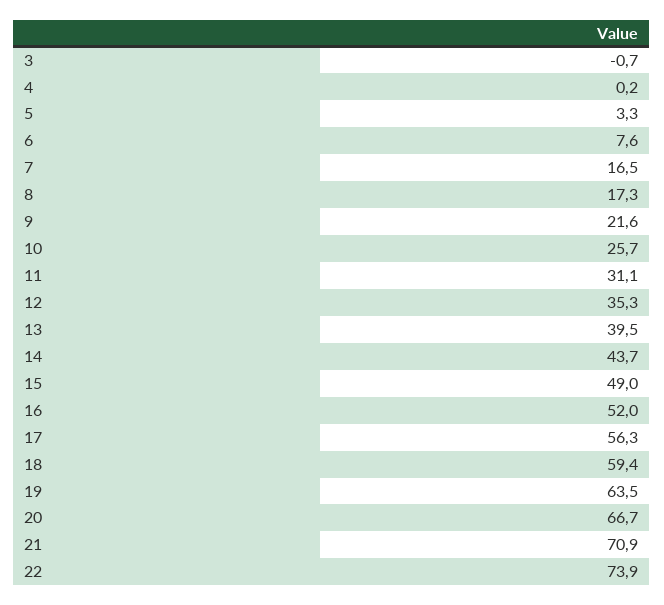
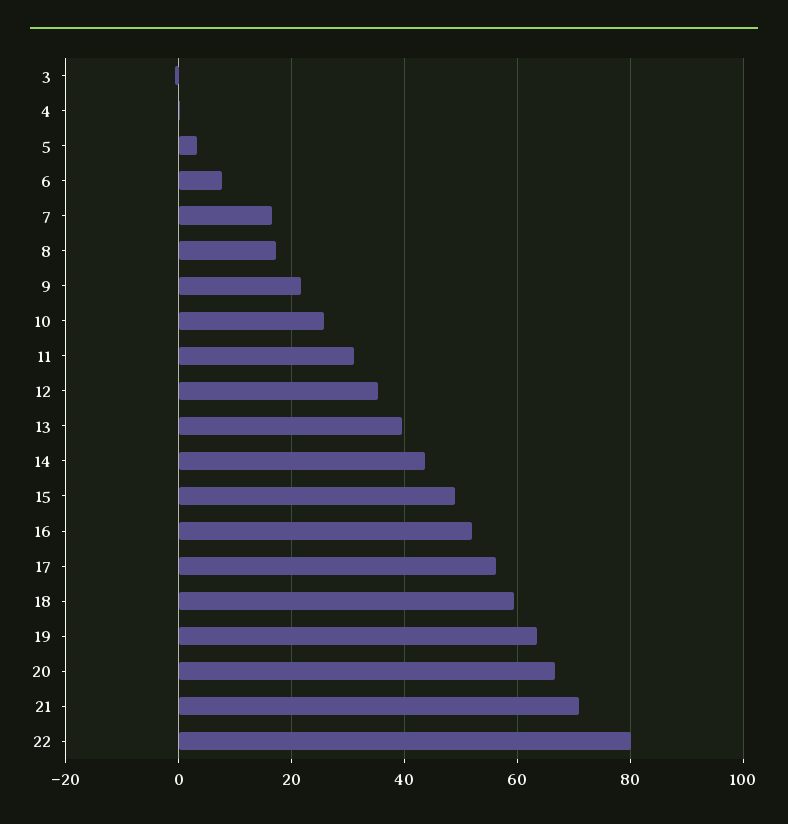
22: 73.9 -> 80

